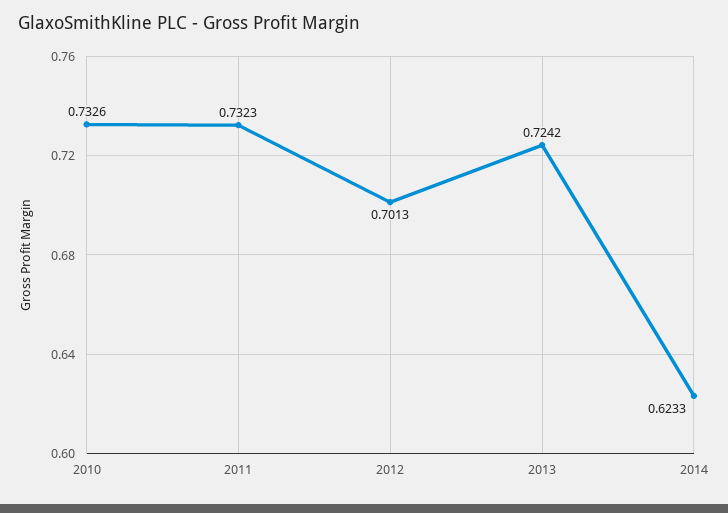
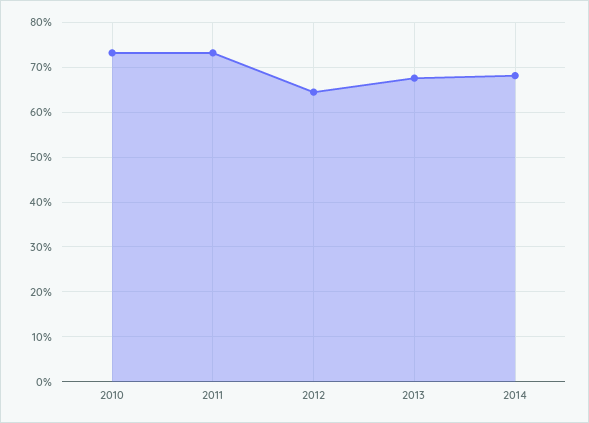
2012: 0.7013 -> 0.64
2013: 0.7242 -> 0.68
2014: 0.6233 -> 0.68

